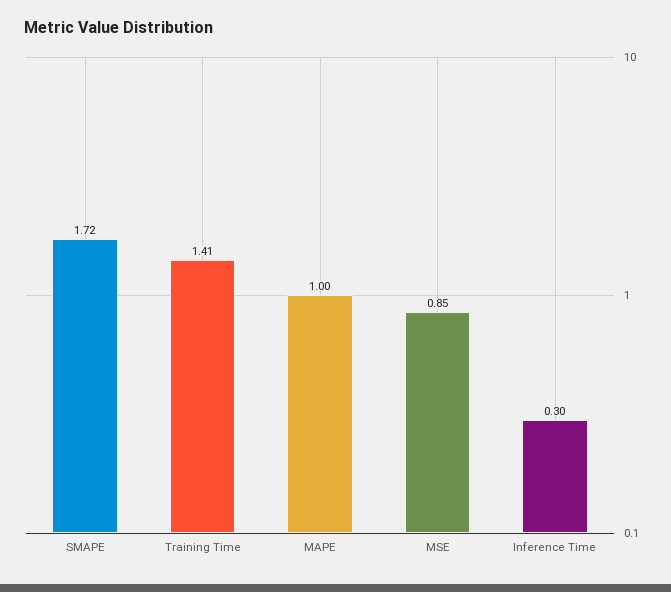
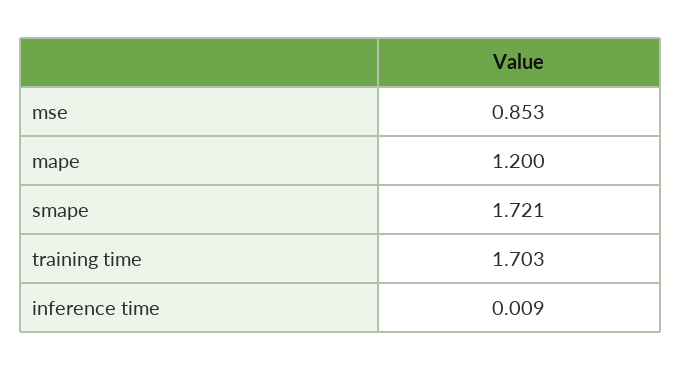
Training Time: 1.41 -> 1.703
MAPE: 1 -> 1.2
Inference Time: 0.3 -> 0.009

